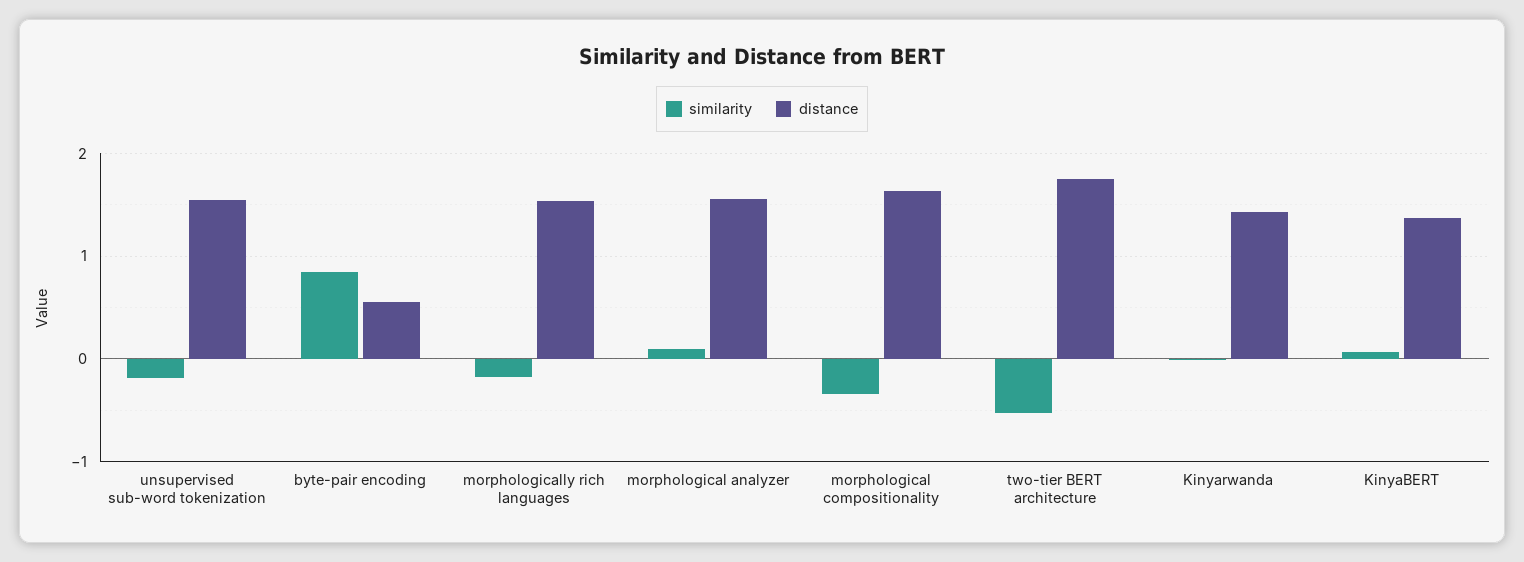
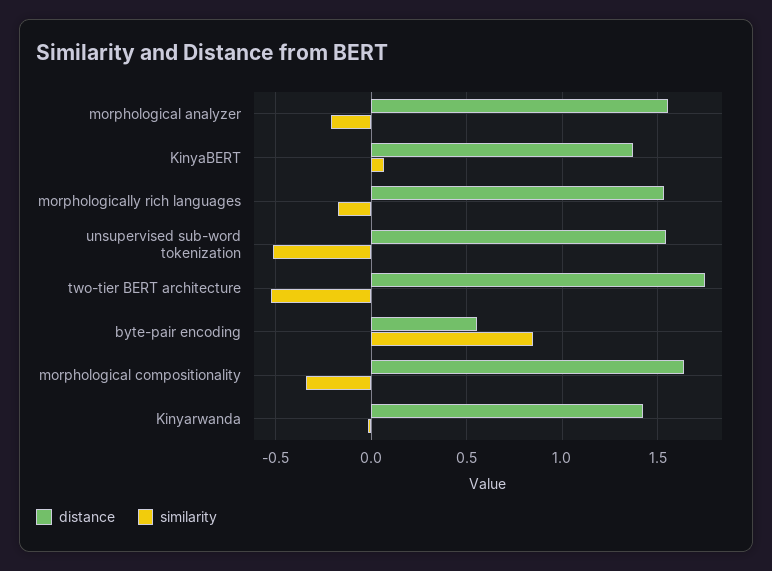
similarity, unsupervised sub-word tokenization: -0.2 -> -0.5
similarity, morphological analyzer: 0.1 -> -0.2

